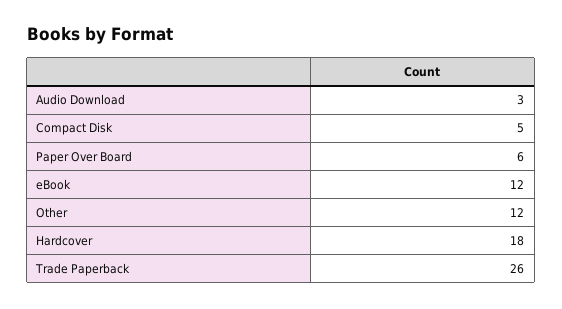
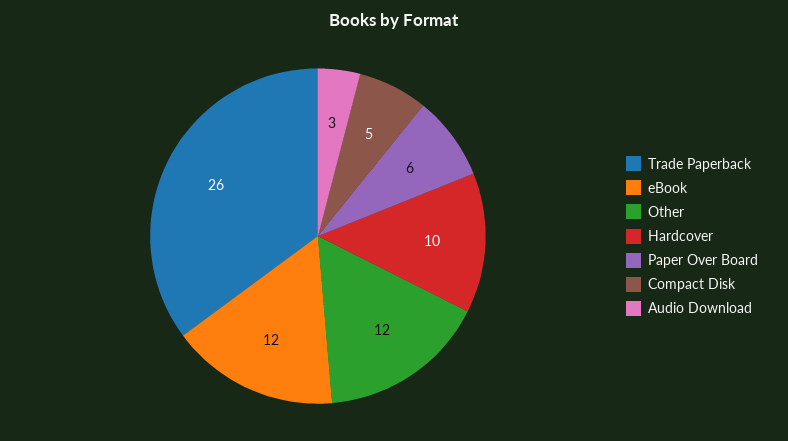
Hardcover: 18 -> 10

